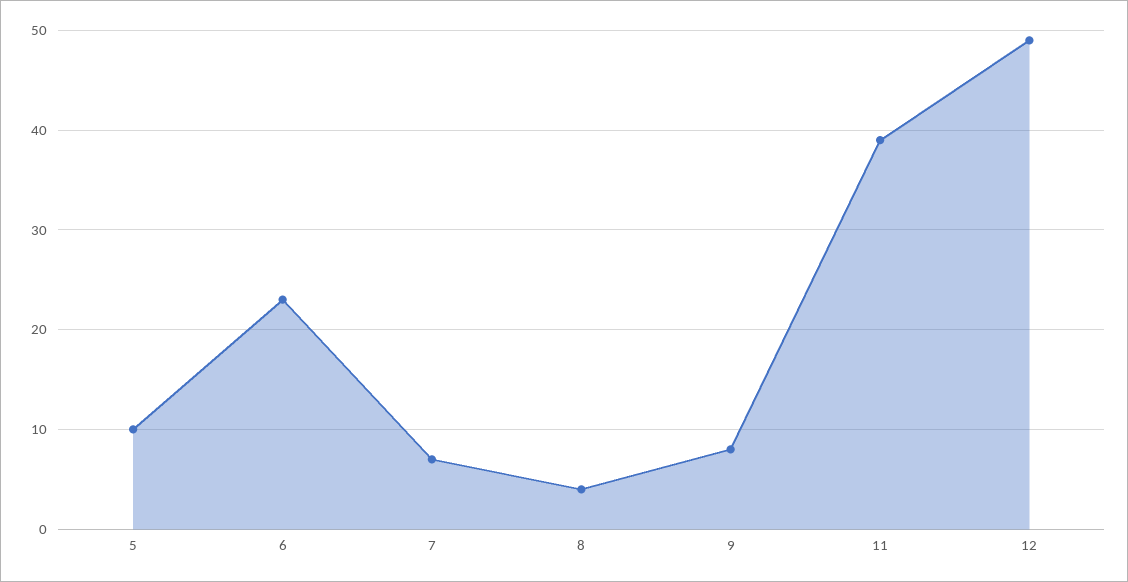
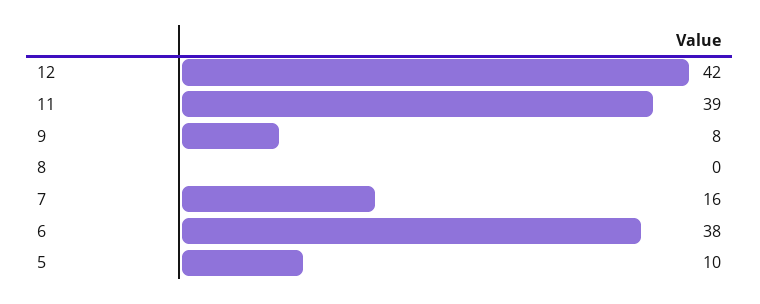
6: 23 -> 38
7: 7 -> 16
8: 4 -> 0
12: 49 -> 42

